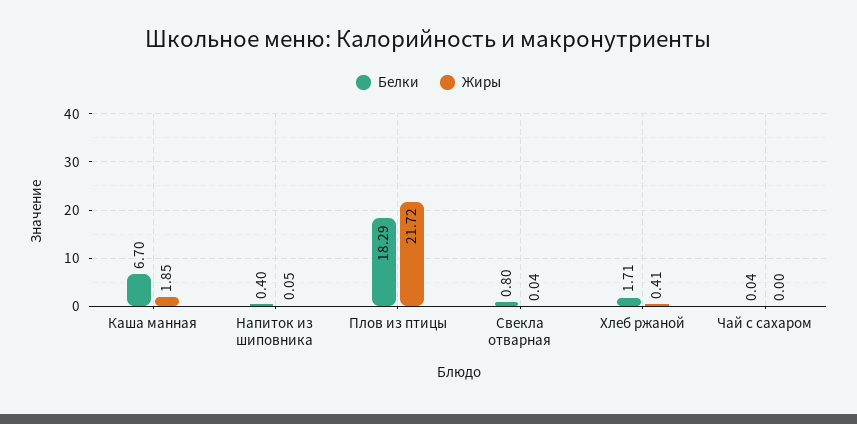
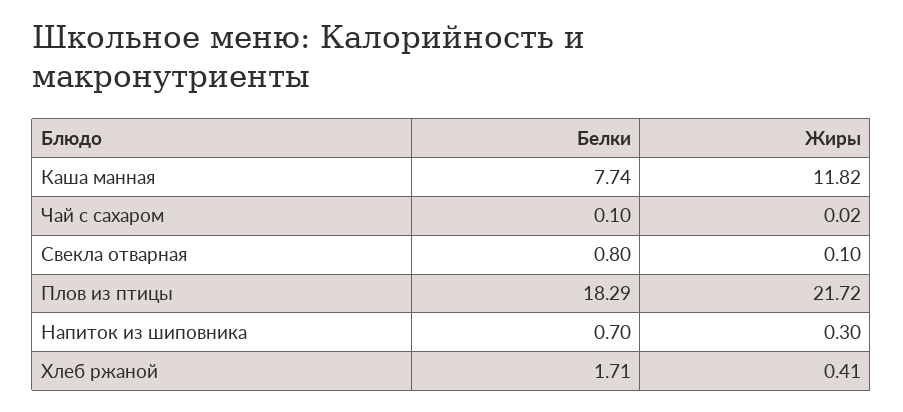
Белки, Каша манная: 6.7 -> 7.74
Жиры, Каша манная: 1.85 -> 11.82
Белки, Напиток из шиповника: 0.4 -> 0.7
Жиры, Напиток из шиповника: 0.05 -> 0.3
Жиры, Свекла отварная: 0.04 -> 0.1
Белки, Чай с сахаром: 0.04 -> 0.1
Жиры, Чай с сахаром: 0 -> 0.02

